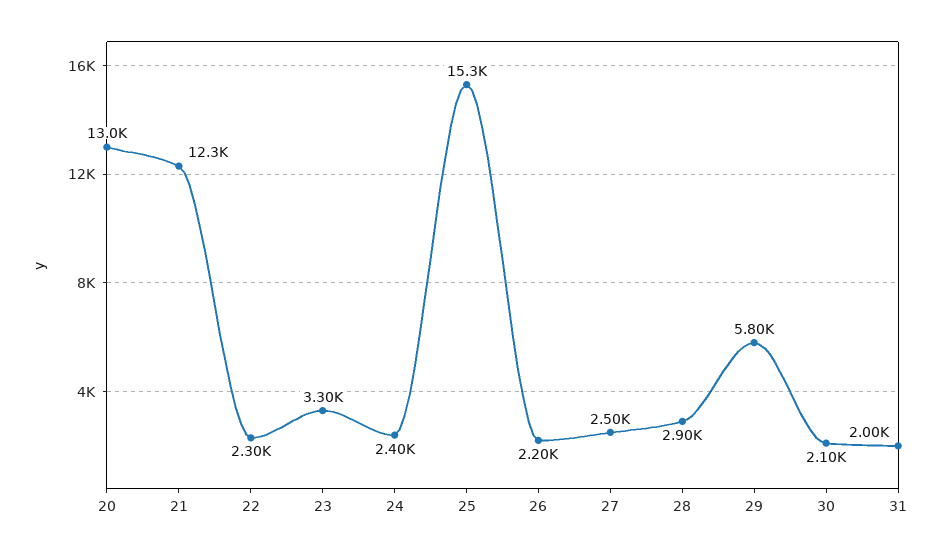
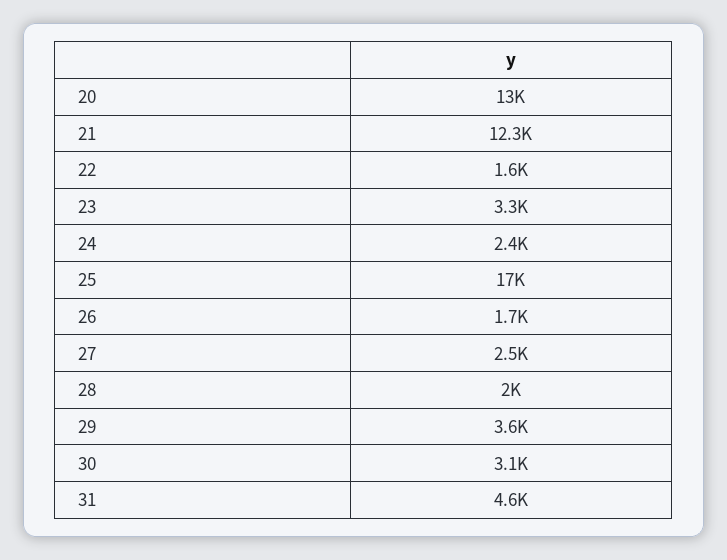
22: 2300 -> 1600
25: 15300 -> 17000
26: 2200 -> 1700
28: 2900 -> 2000
29: 5800 -> 3600
30: 2100 -> 3100
31: 2000 -> 4600

